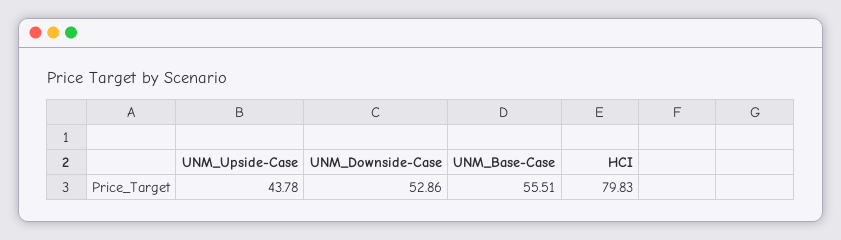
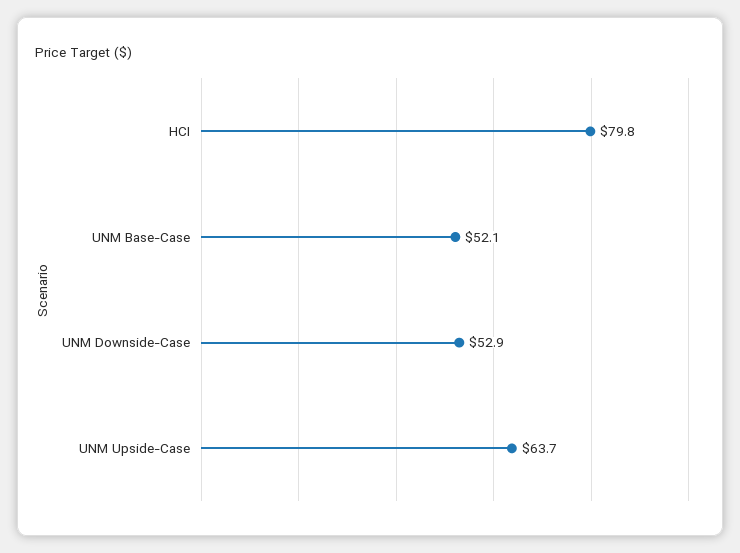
UNM_Upside-Case: 43.78 -> 63.7
UNM_Base-Case: 55.51 -> 52.1

